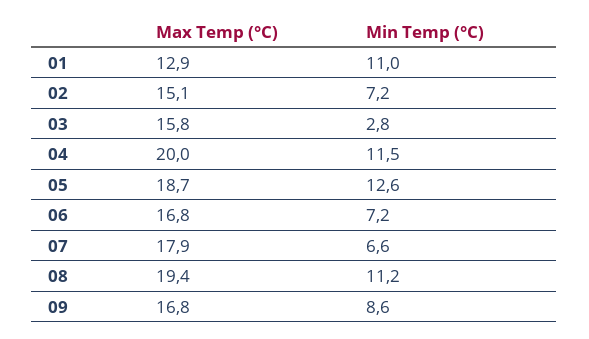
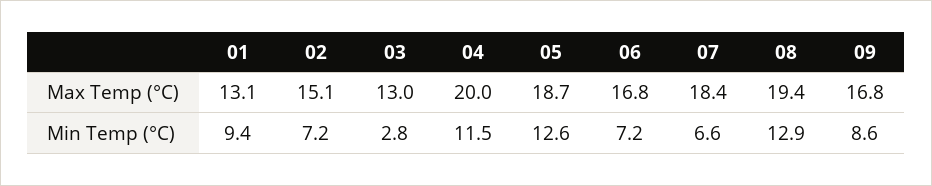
Max Temp (°C), 01: 12.9 -> 13.1
Min Temp (°C), 01: 11 -> 9.4
Max Temp (°C), 03: 15.8 -> 13
Max Temp (°C), 07: 17.9 -> 18.4
Min Temp (°C), 08: 11.2 -> 12.9

